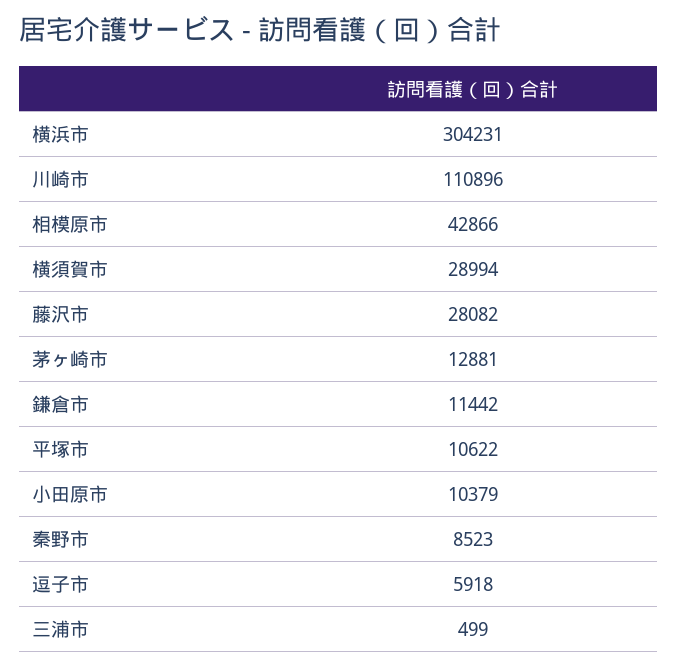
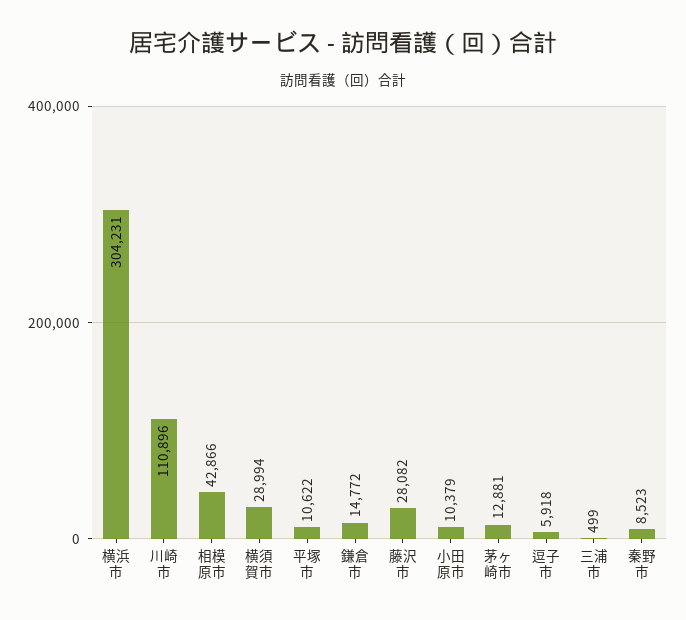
鎌倉市: 11442 -> 14772

